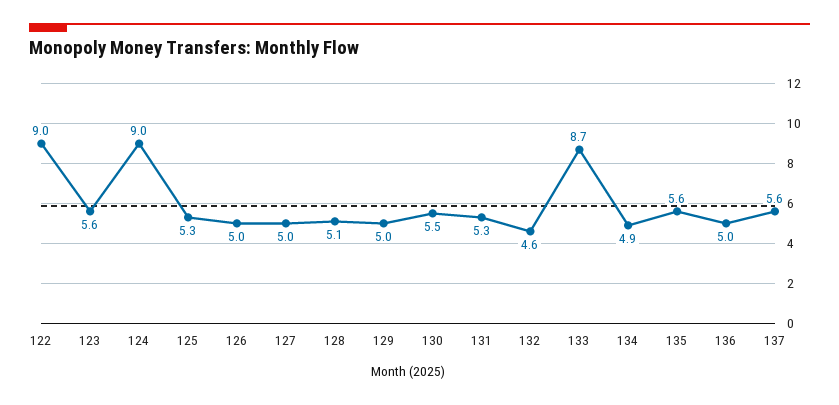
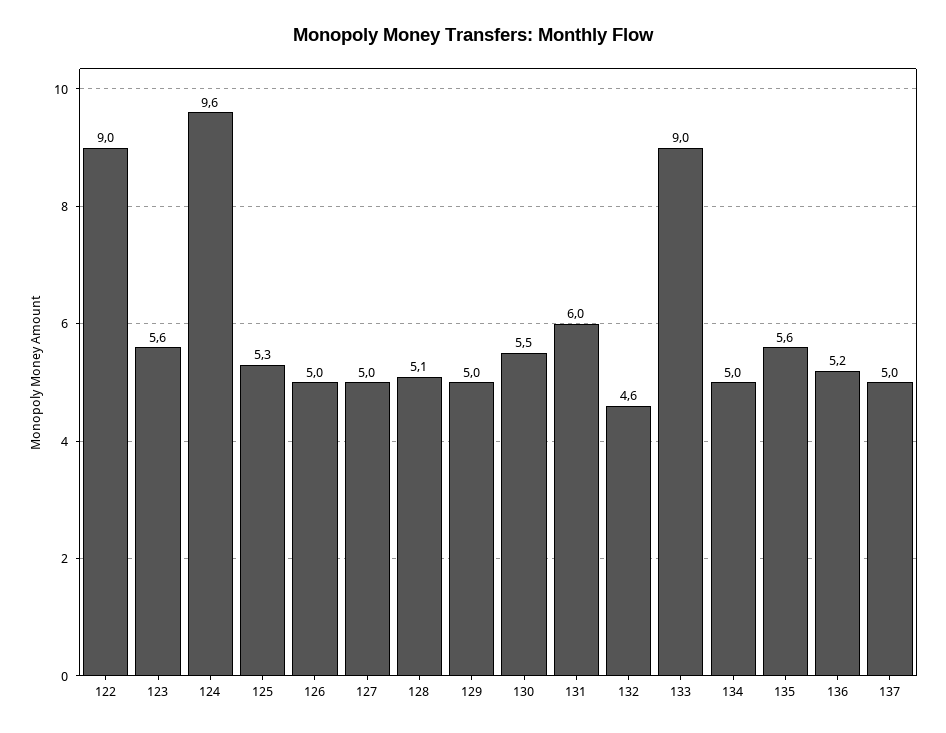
124: 9 -> 9.6
131: 5.3 -> 6
133: 8.7 -> 9
134: 4.9 -> 5
136: 5 -> 5.2
137: 5.6 -> 5

